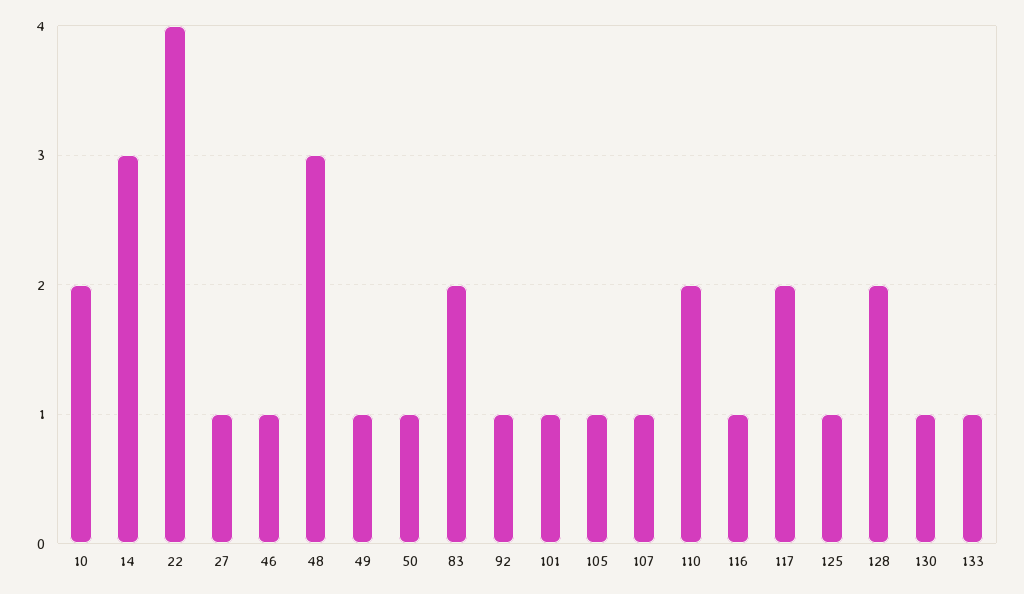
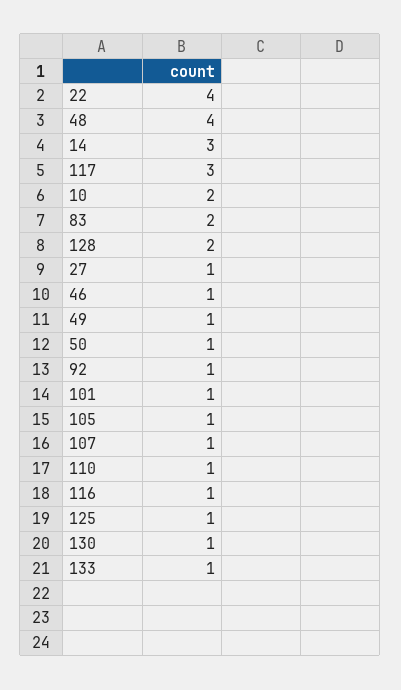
48: 3 -> 4
110: 2 -> 1
117: 2 -> 3

